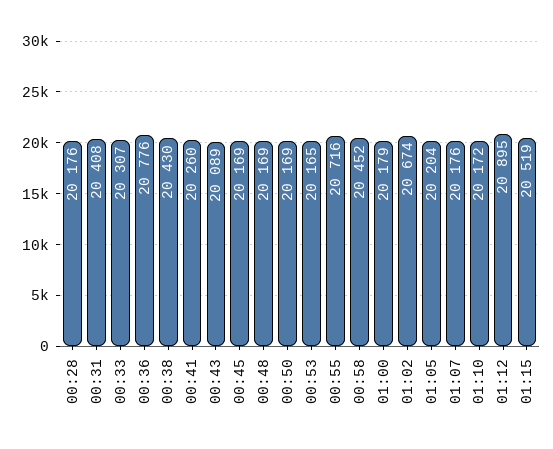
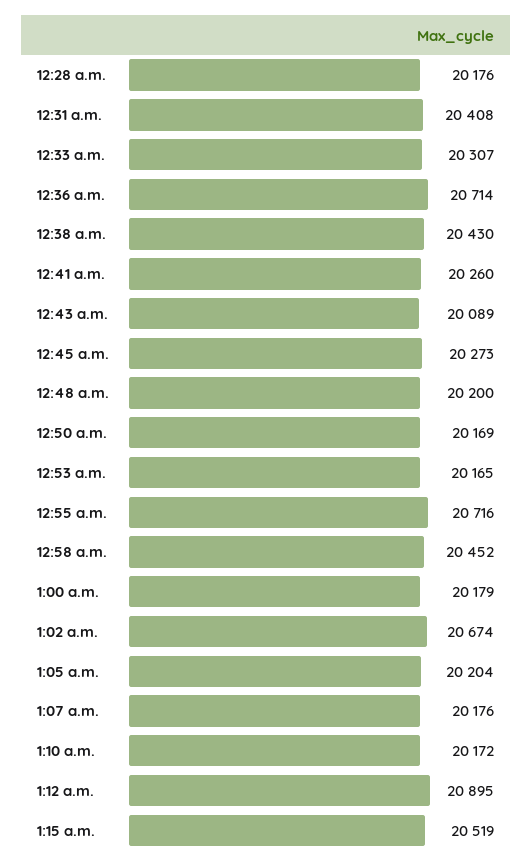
00:36: 20776 -> 20714
00:45: 20169 -> 20273
00:48: 20169 -> 20200

